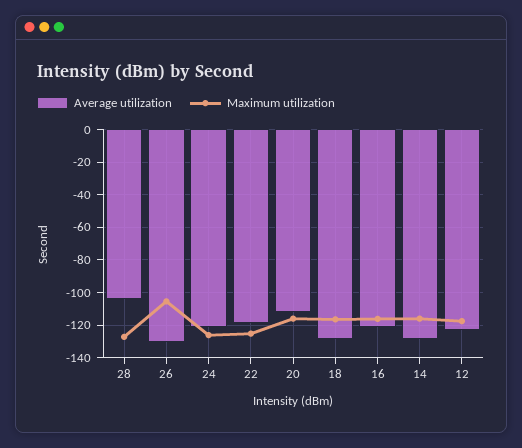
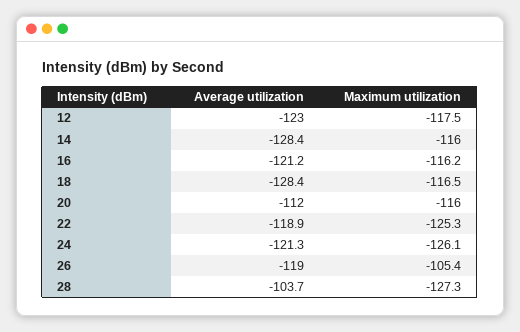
Average utilization, 26: -130 -> -119

